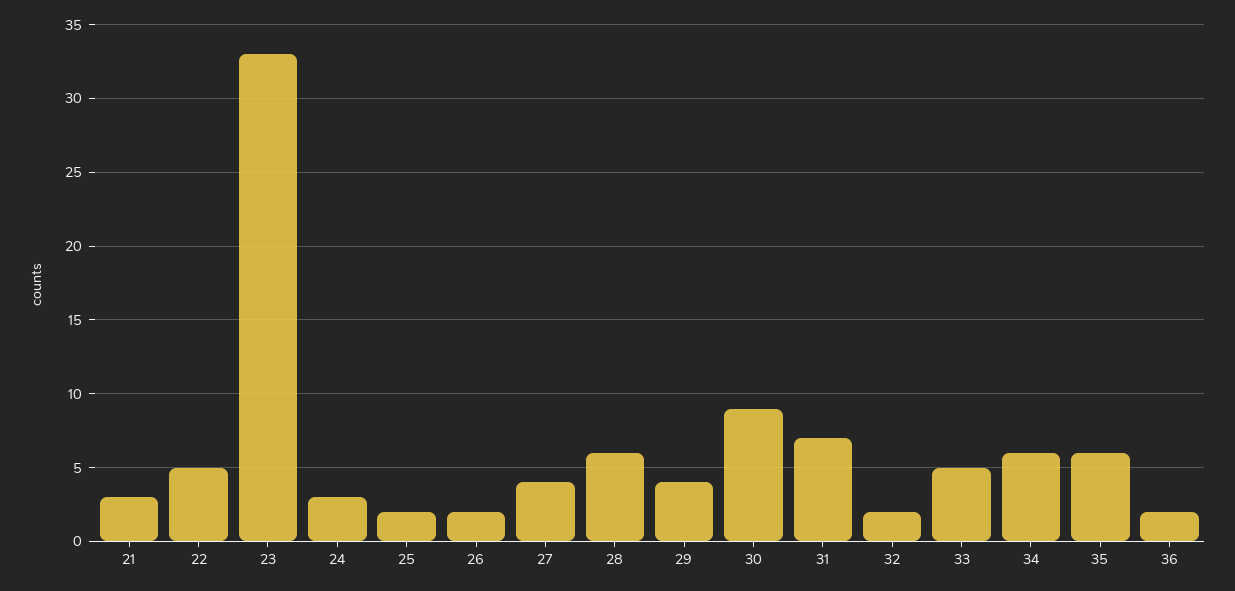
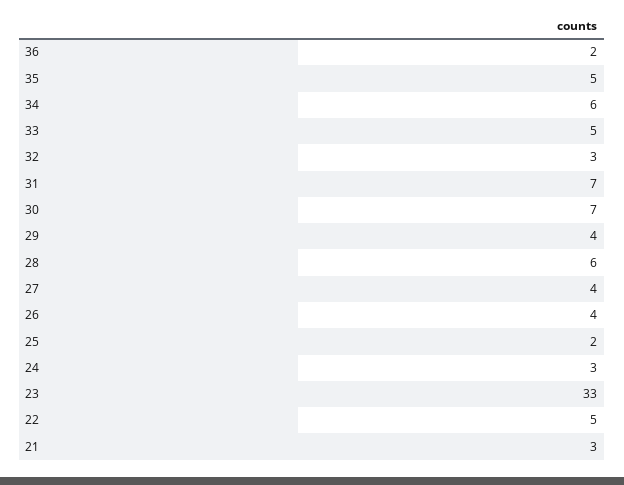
26: 2 -> 4
30: 9 -> 7
32: 2 -> 3
35: 6 -> 5

